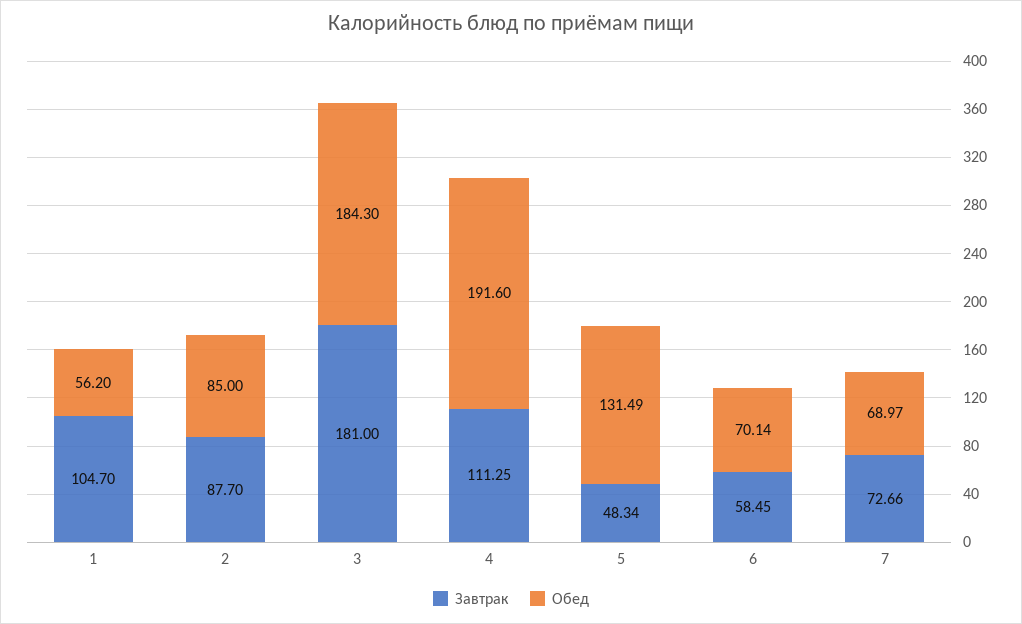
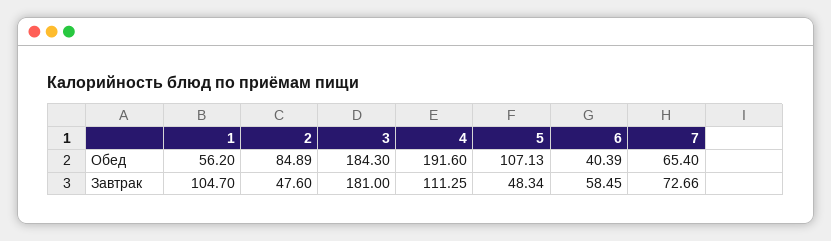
Завтрак, 2: 87.7 -> 47.6
Обед, 2: 85 -> 84.89
Обед, 5: 131.49 -> 107.13
Обед, 6: 70.14 -> 40.39
Обед, 7: 68.97 -> 65.4

